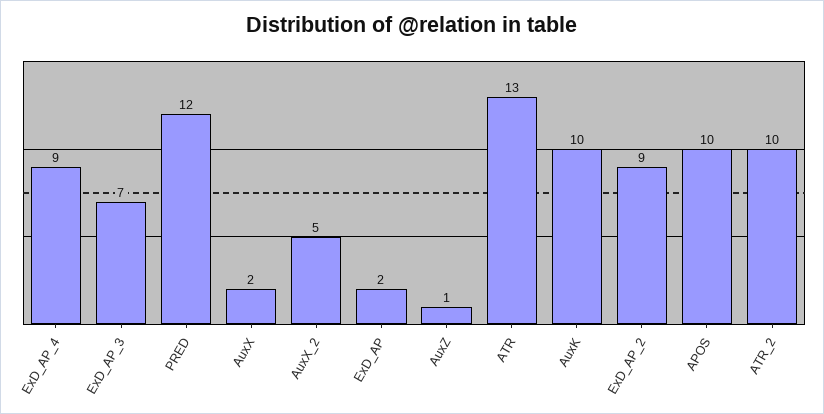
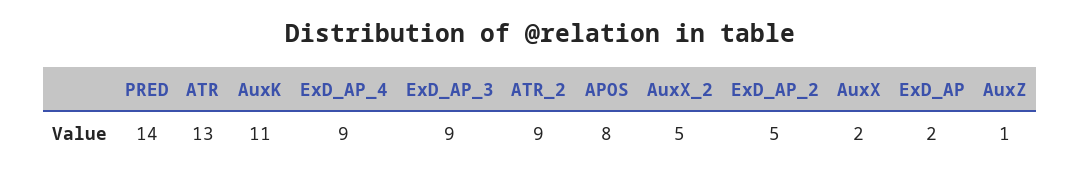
ExD_AP_3: 7 -> 9
PRED: 12 -> 14
AuxK: 10 -> 11
ExD_AP_2: 9 -> 5
APOS: 10 -> 8
ATR_2: 10 -> 9

